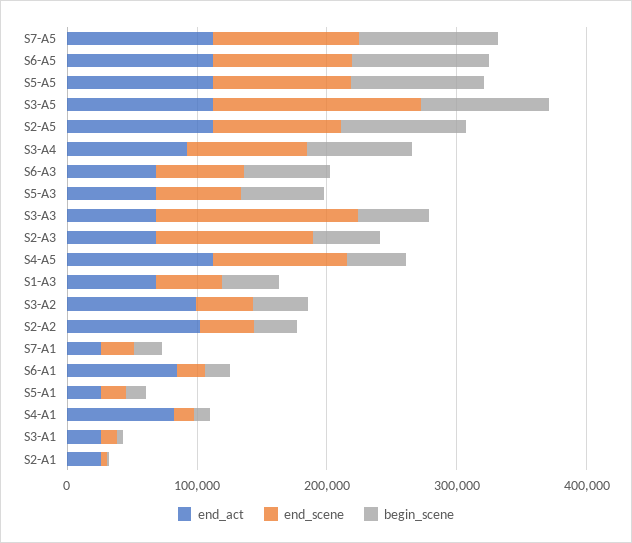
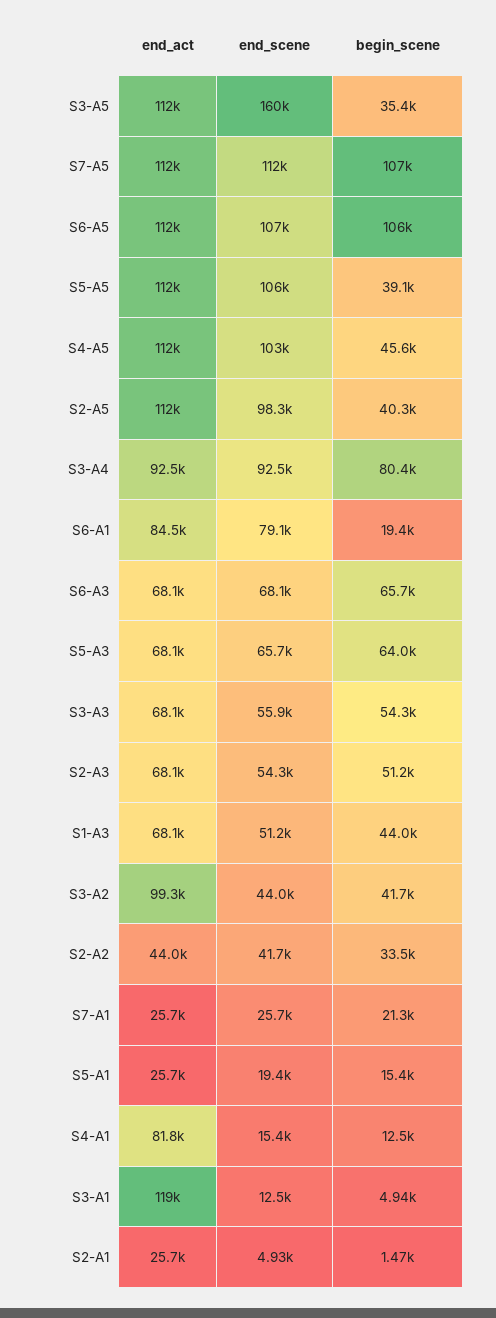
begin_scene, S5-A5: 100000 -> 39100
begin_scene, S3-A5: 100000 -> 35400
begin_scene, S2-A5: 100000 -> 40300
end_scene, S3-A3: 160000 -> 55900
end_scene, S2-A3: 120000 -> 54300
end_act, S2-A2: 100000 -> 44000
end_scene, S6-A1: 20000 -> 79100
end_act, S3-A1: 20000 -> 119000

